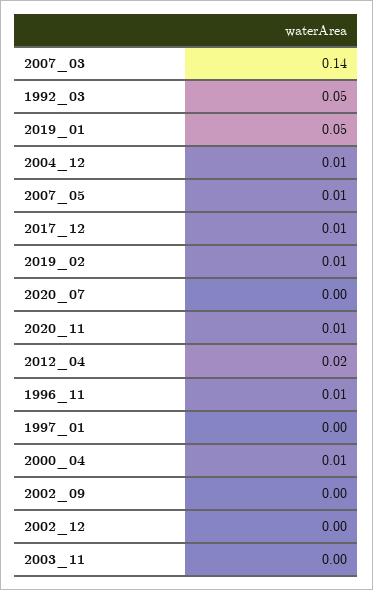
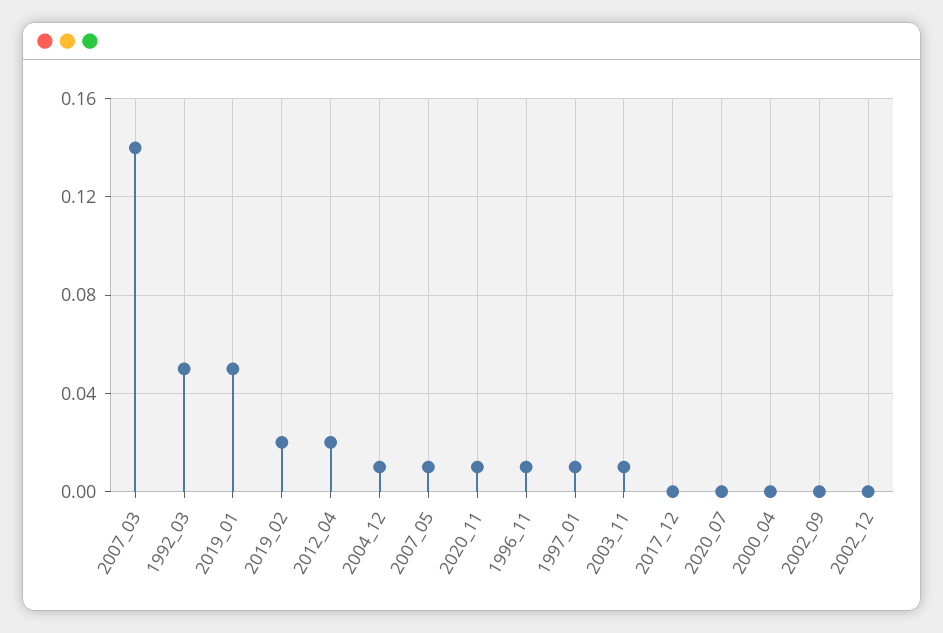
2017_12: 0.01 -> 0
2019_02: 0.01 -> 0.02
1997_01: 0 -> 0.01
2000_04: 0.01 -> 0
2003_11: 0 -> 0.01

